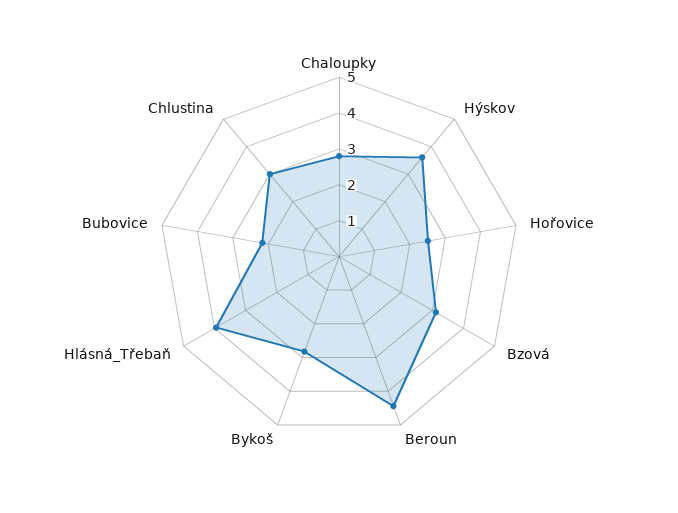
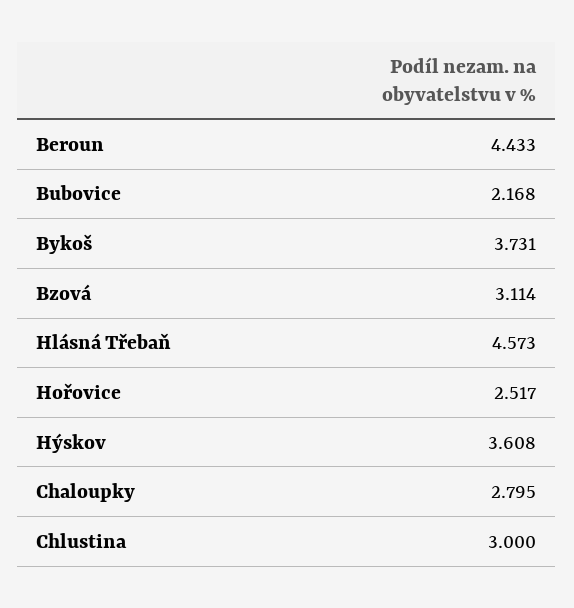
Bykoš: 2.75 -> 3.731
Hlásná_Třebaň: 4 -> 4.573

